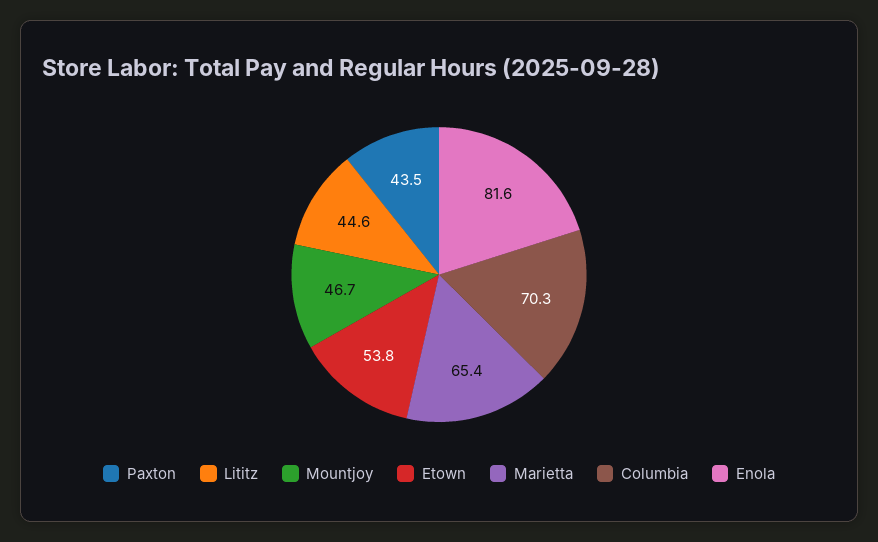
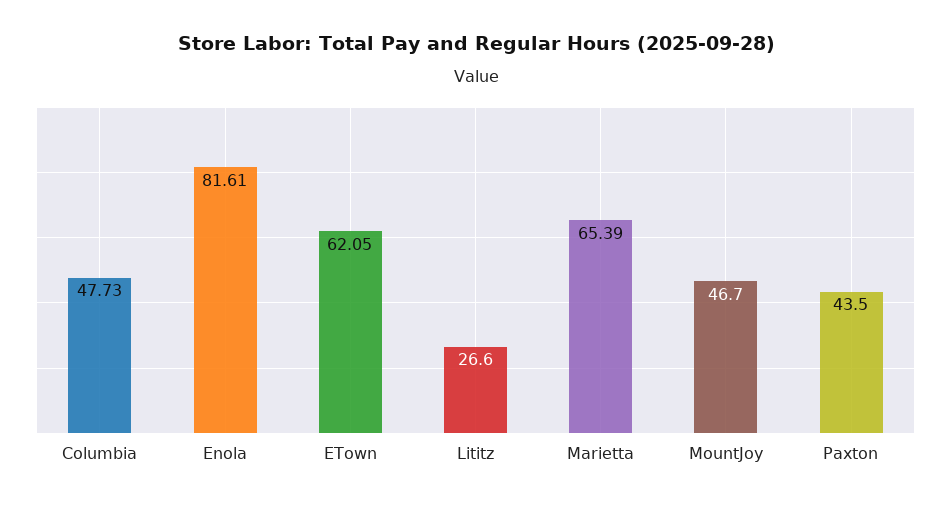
Lititz: 44.6 -> 26.6
Etown: 53.8 -> 62.05
Columbia: 70.3 -> 47.73

